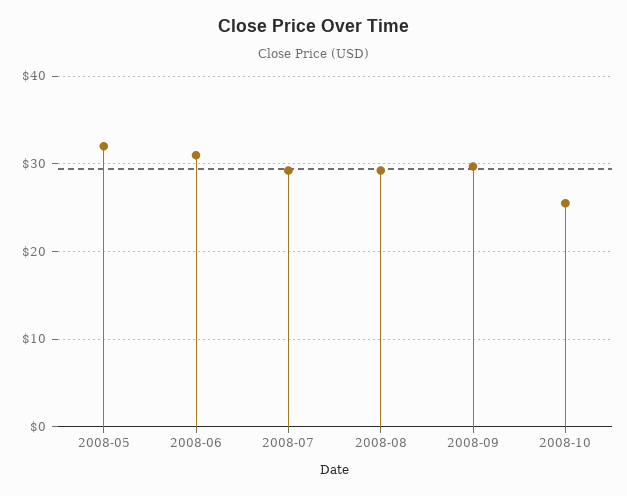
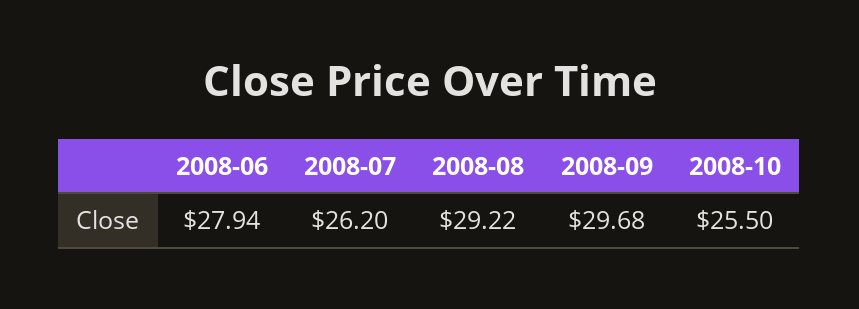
2008-05: 32 -> none
2008-06: 31 -> 27.94
2008-07: 29 -> 26.2

